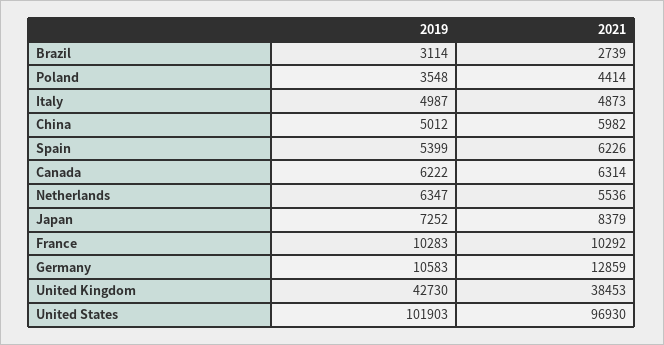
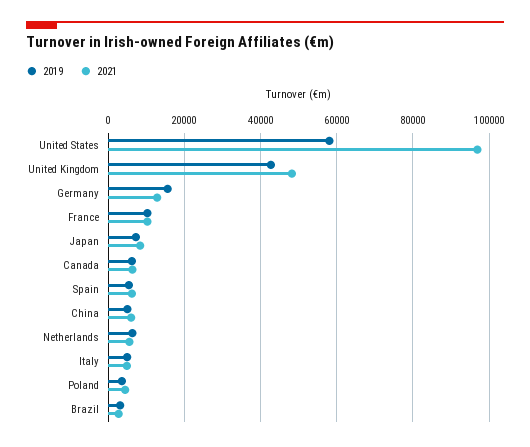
2019, Germany: 10583 -> 16000
2021, United Kingdom: 38453 -> 48000
2019, United States: 101903 -> 58000

